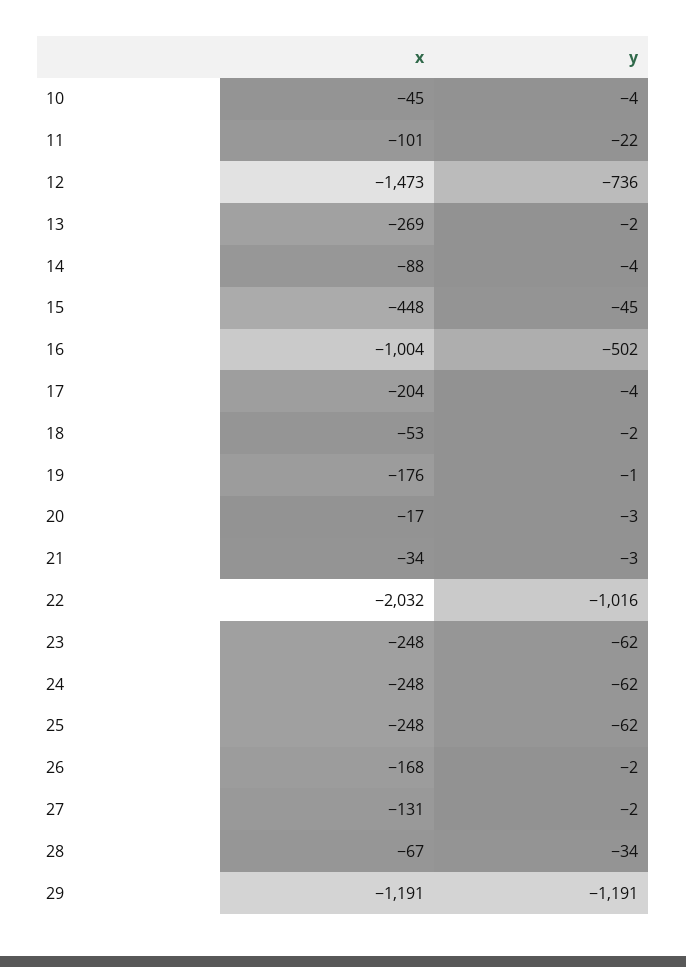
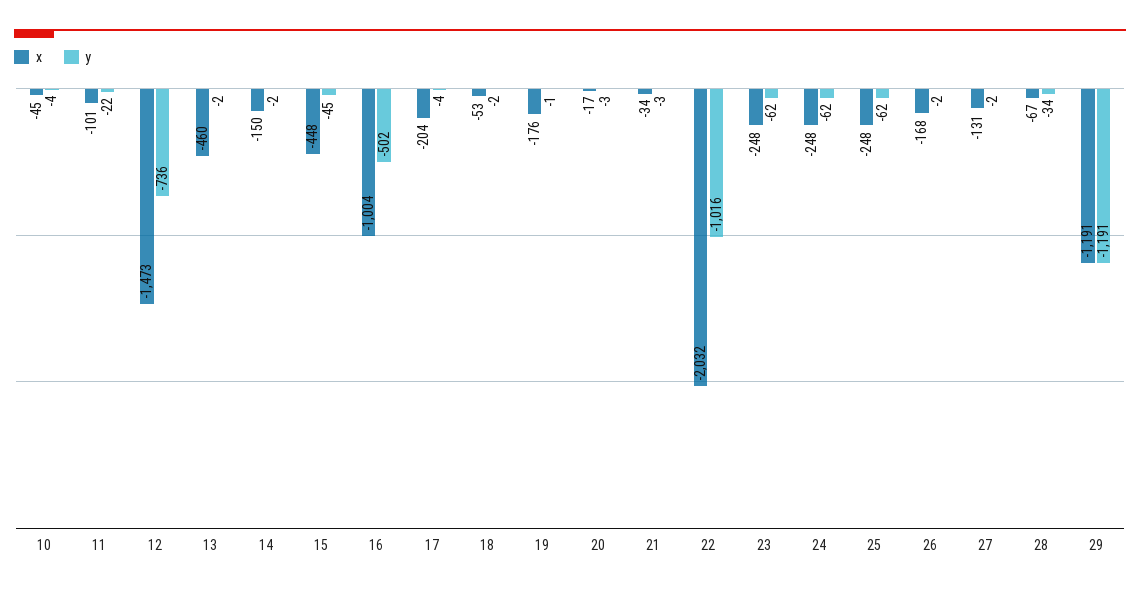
x, 13: -269 -> -460
x, 14: -88 -> -150
y, 14: -4 -> -2

